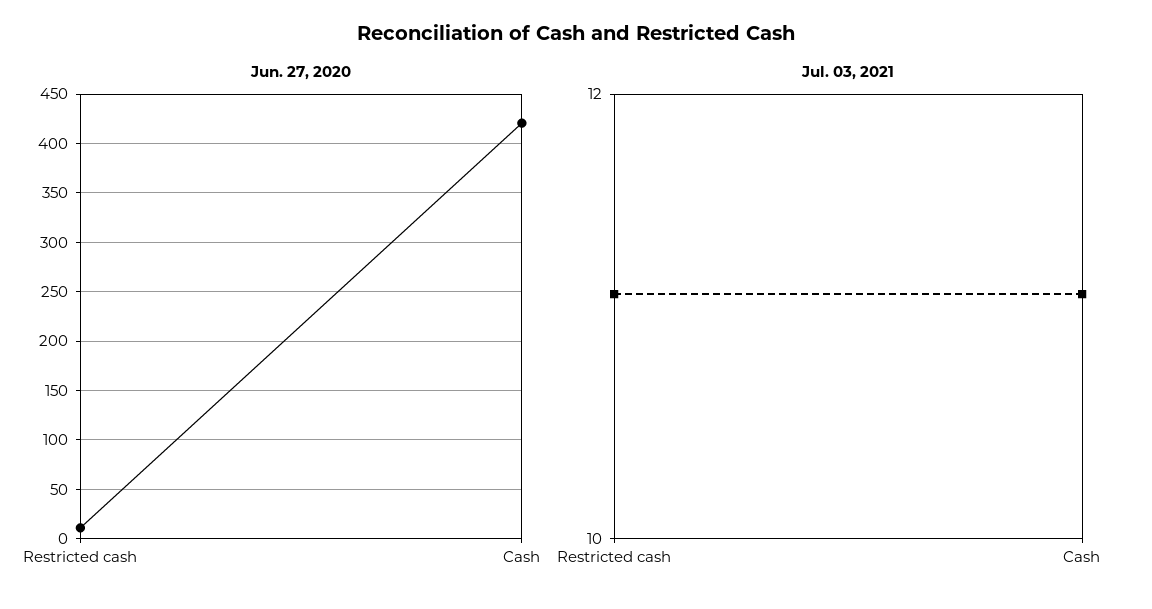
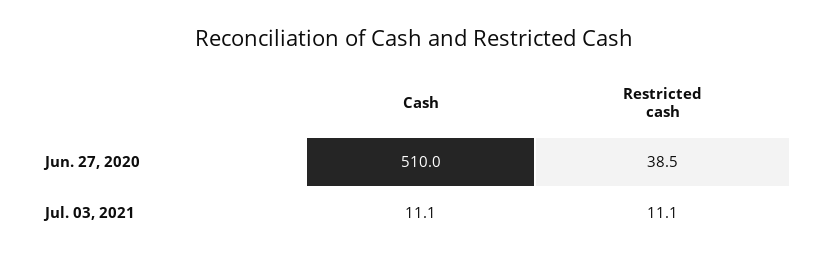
Jun. 27, 2020, Restricted cash: 10 -> 38.5
Jun. 27, 2020, Cash: 420 -> 510

